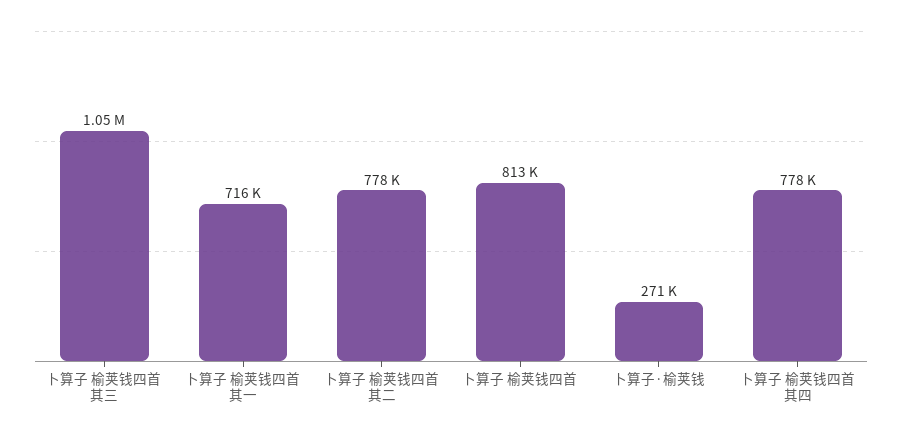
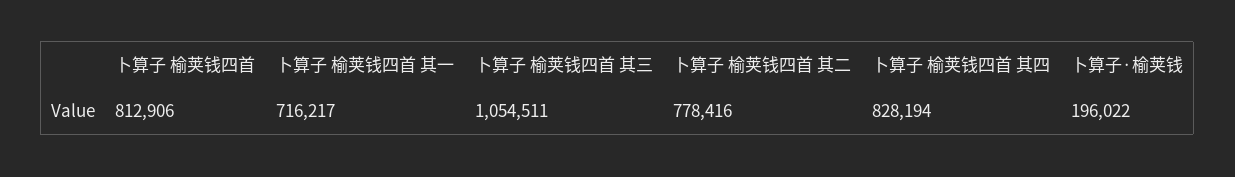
卜算子·榆荚钱: 271000 -> 196022
卜算子 榆荚钱四首 其四: 778000 -> 828194

